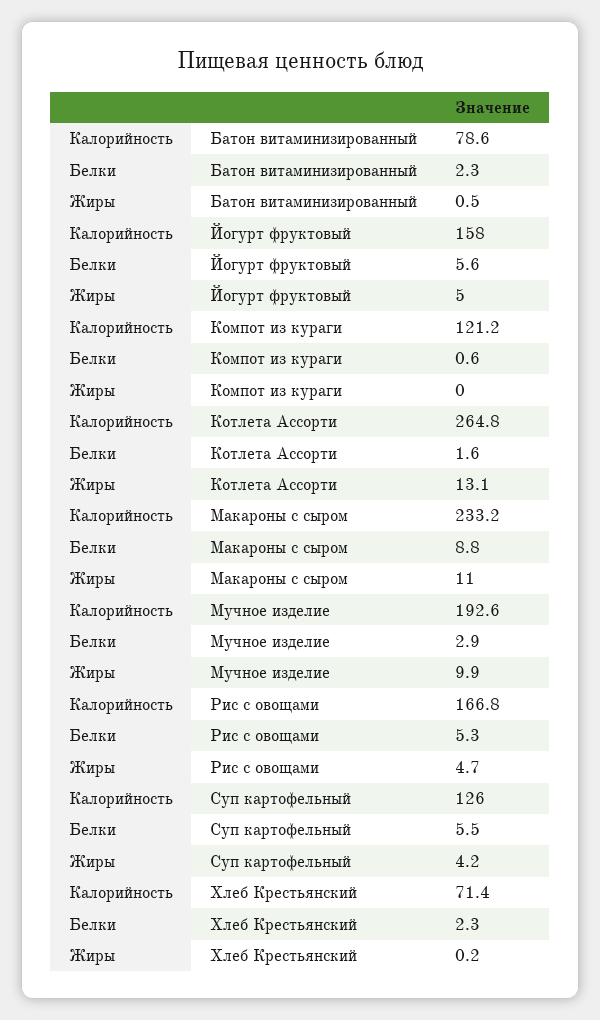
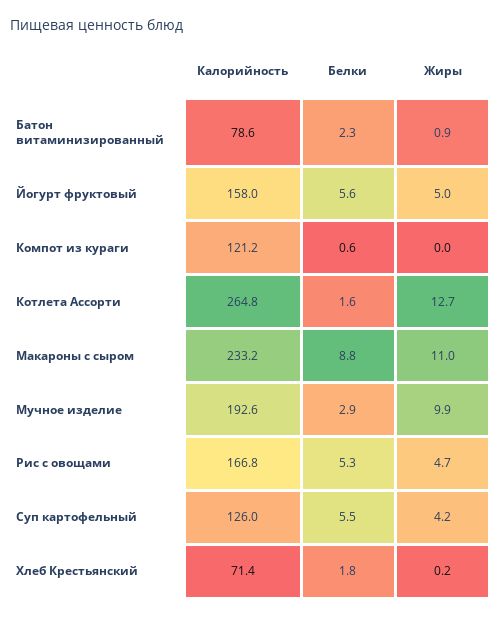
Жиры, Батон витаминизированный: 0.5 -> 0.9
Жиры, Котлета Ассорти: 13.1 -> 12.7
Белки, Хлеб Крестьянский: 2.3 -> 1.8

